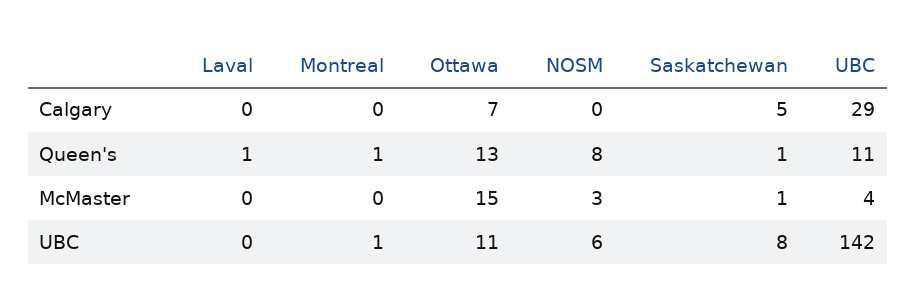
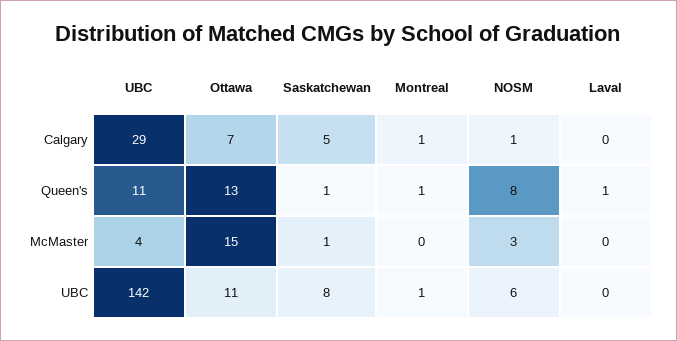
Montreal, Calgary: 0 -> 1
NOSM, Calgary: 0 -> 1

